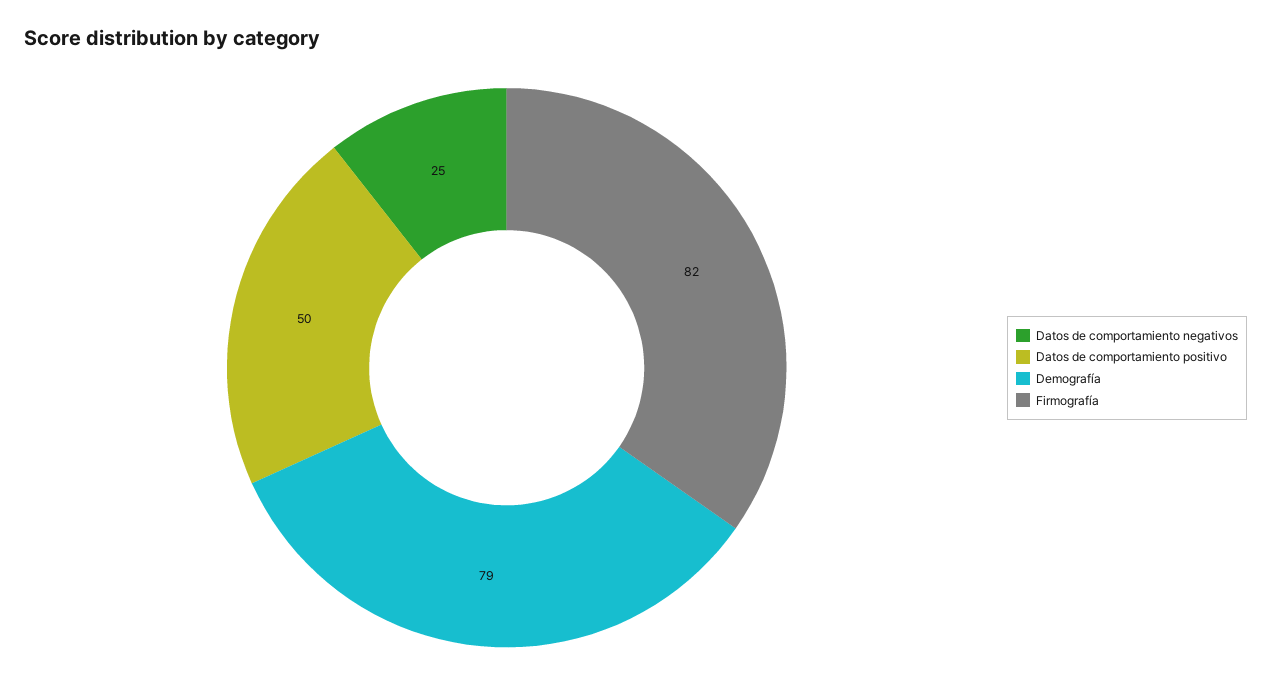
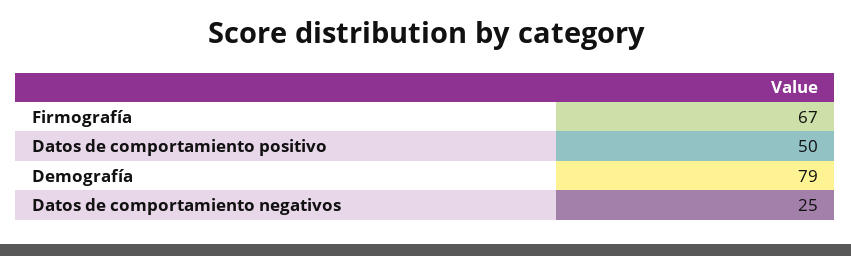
Firmografía: 82 -> 67

